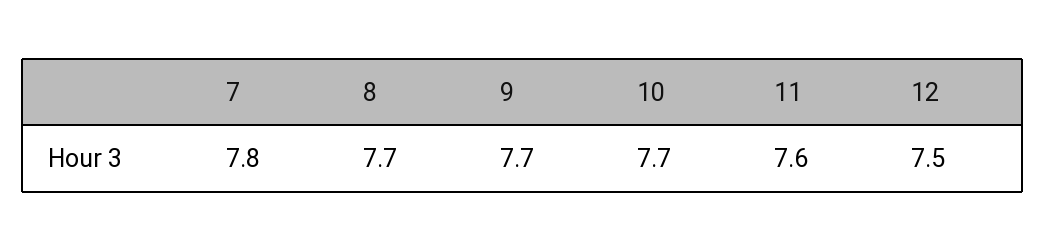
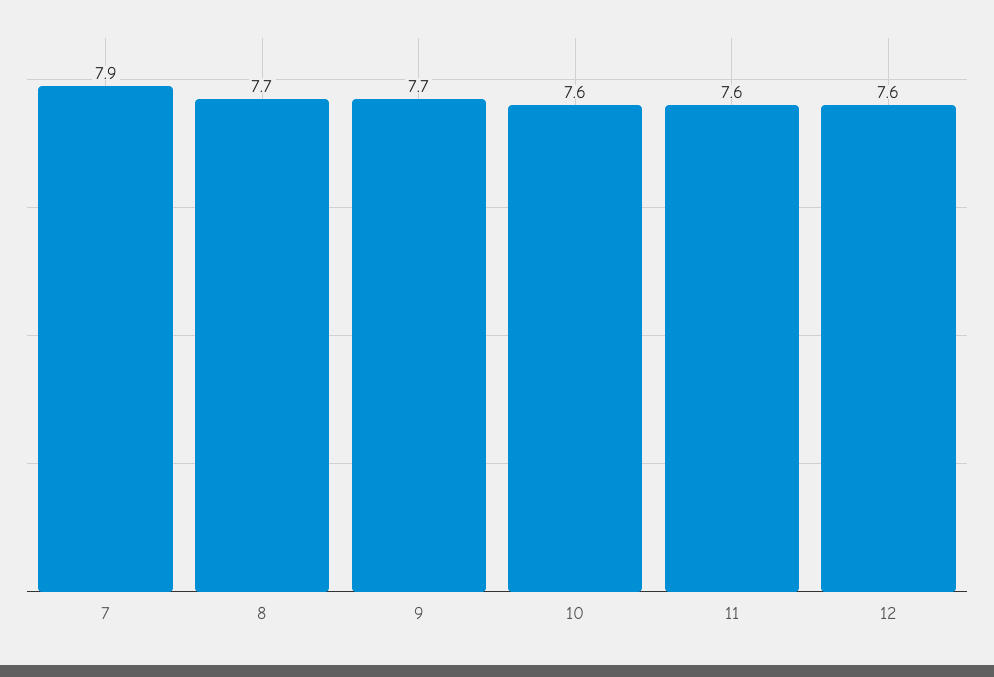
7: 7.8 -> 7.9
10: 7.7 -> 7.6
12: 7.5 -> 7.6

